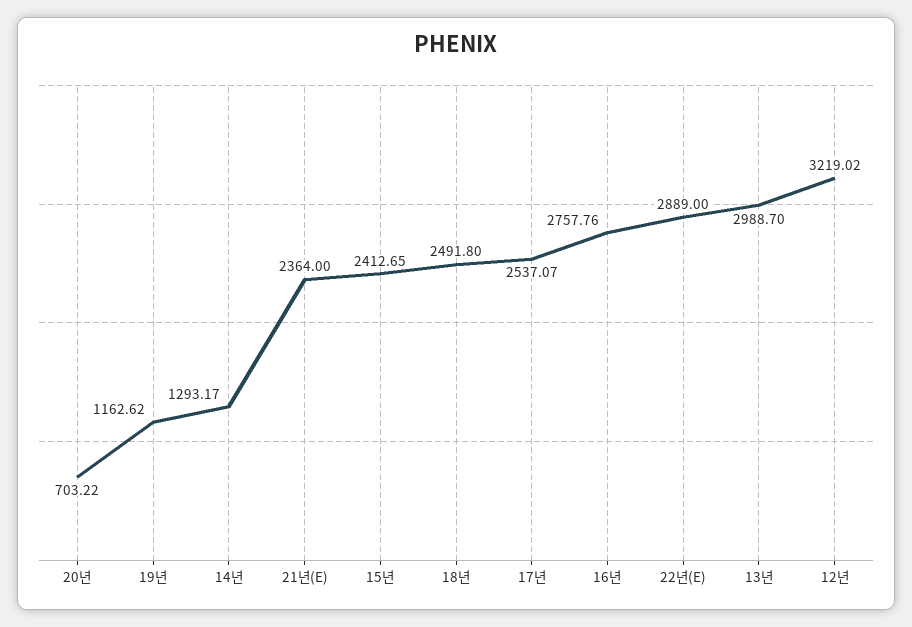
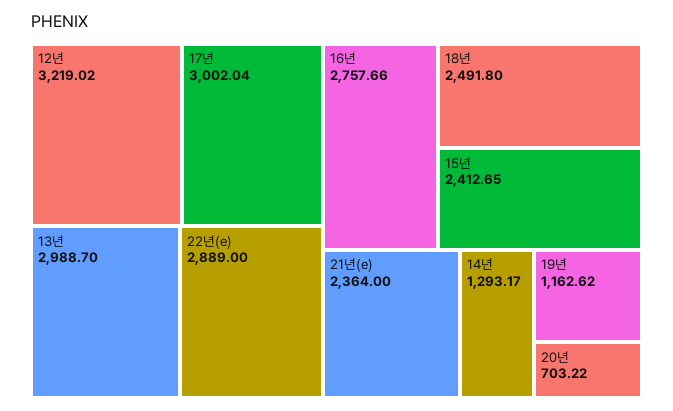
17년: 2537.07 -> 3002.04
16년: 2757.76 -> 2757.66

